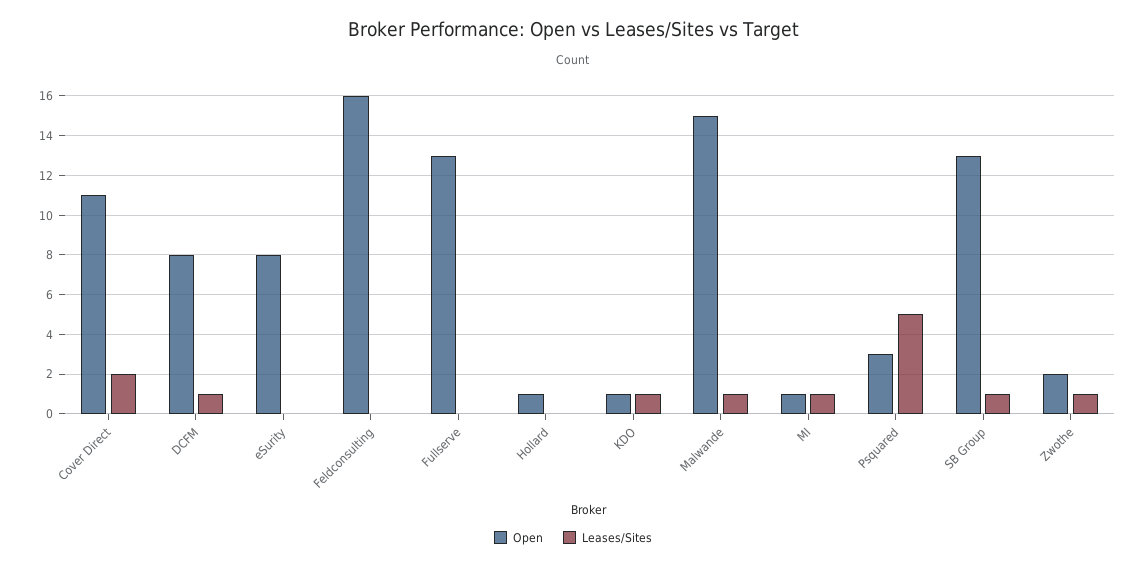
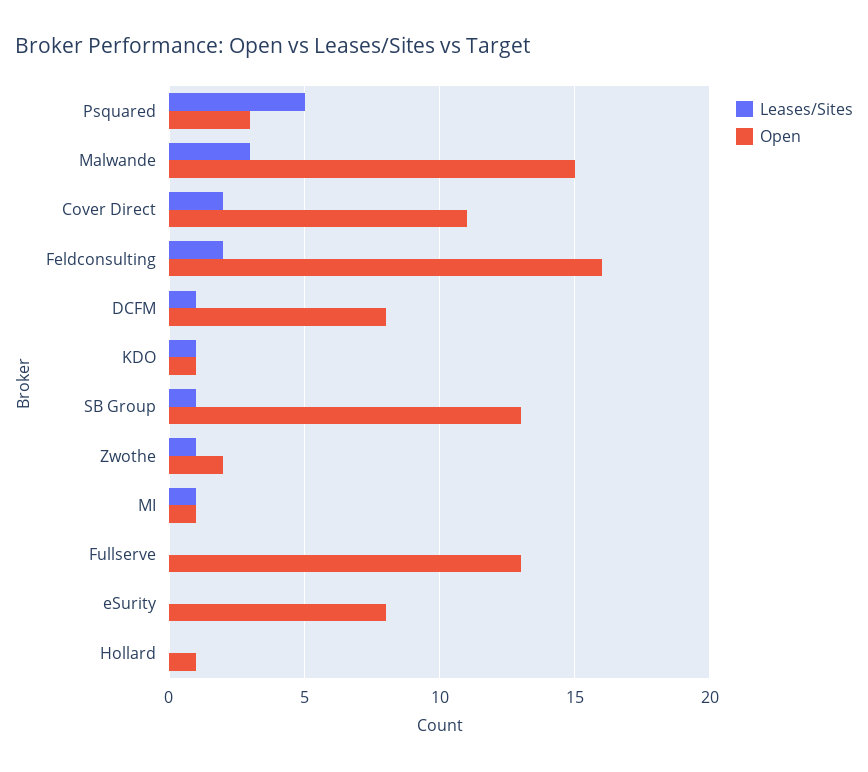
Leases/Sites, Feldconsulting: 0 -> 2
Leases/Sites, Malwande: 1 -> 3

